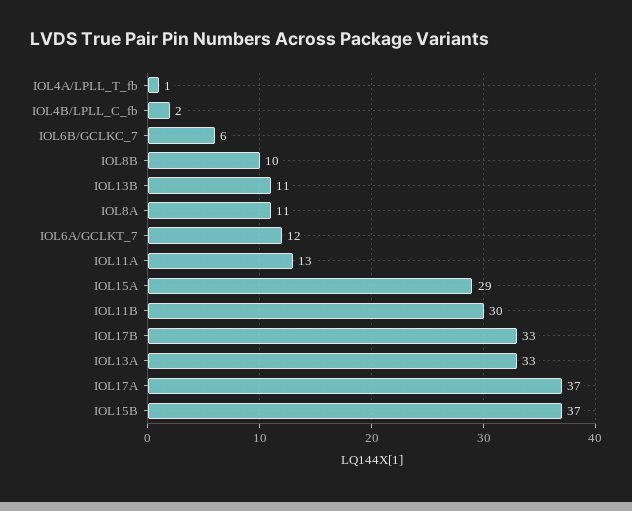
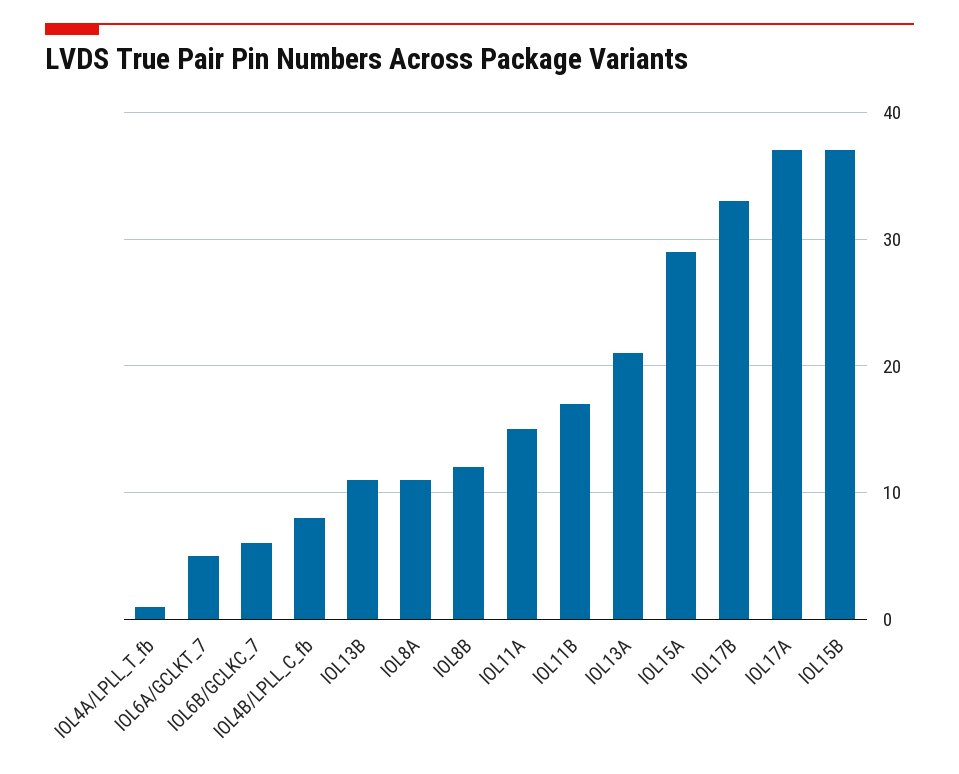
IOL4B/LPLL_C_fb: 2 -> 8
IOL8B: 10 -> 12
IOL6A/GCLKT_7: 12 -> 5
IOL11A: 13 -> 15
IOL11B: 30 -> 17
IOL13A: 33 -> 21

